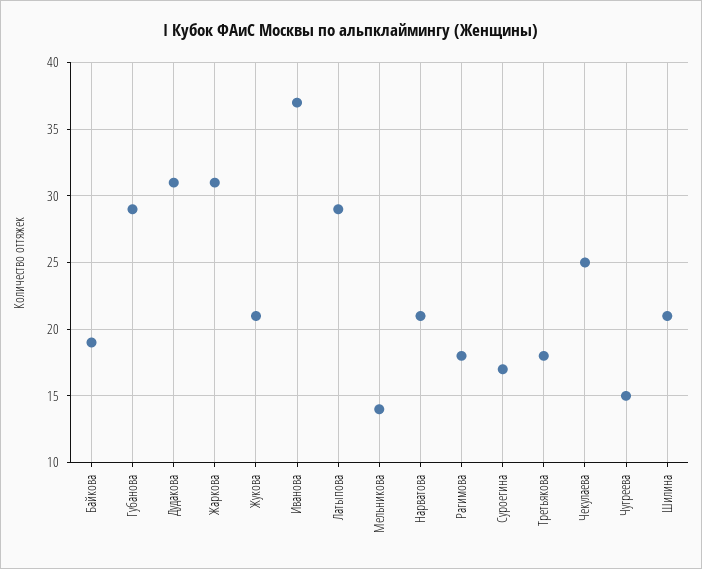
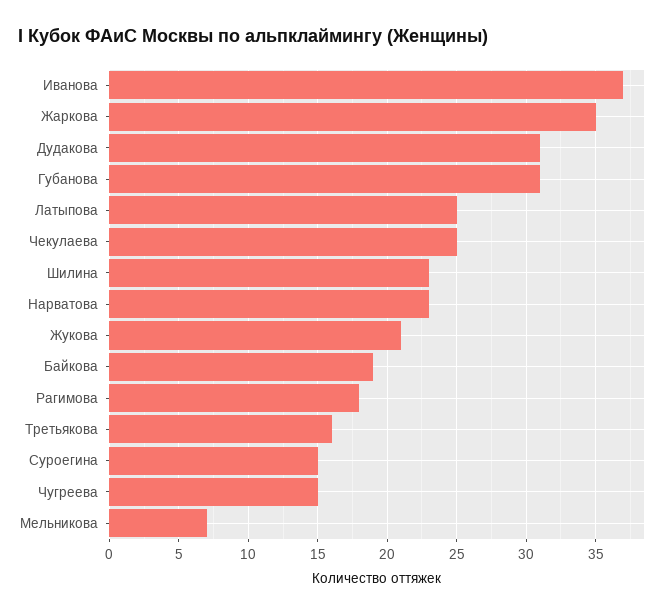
Губанова: 29 -> 31
Жаркова: 31 -> 35
Латыпова: 29 -> 25
Мельникова: 14 -> 7
Нарватова: 21 -> 23
Суроегина: 17 -> 15
Третьякова: 18 -> 16
Шилина: 21 -> 23

